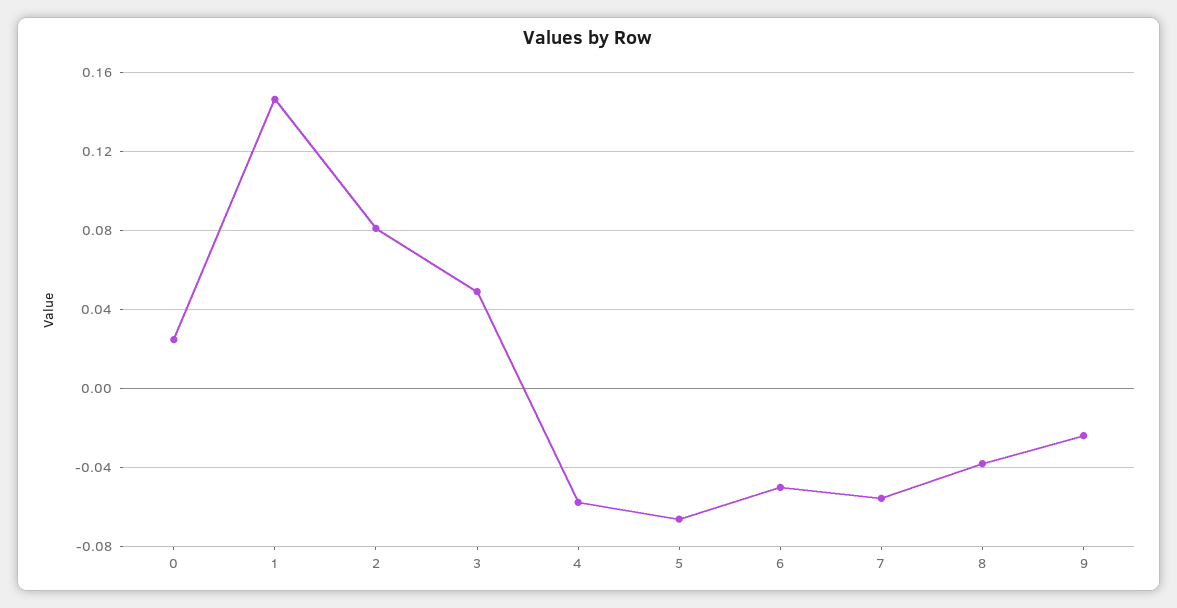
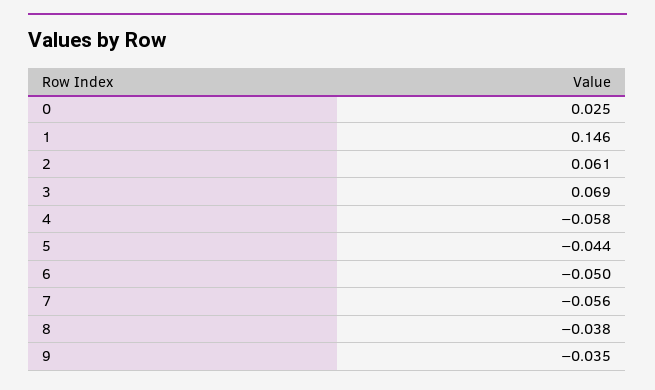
2: 0.08 -> 0.061
3: 0.05 -> 0.069
5: -0.065 -> -0.044
9: -0.025 -> -0.035

